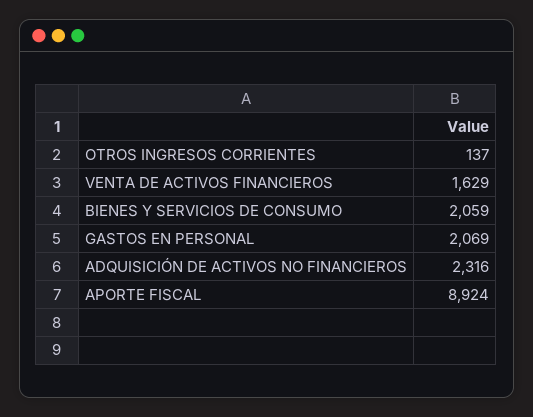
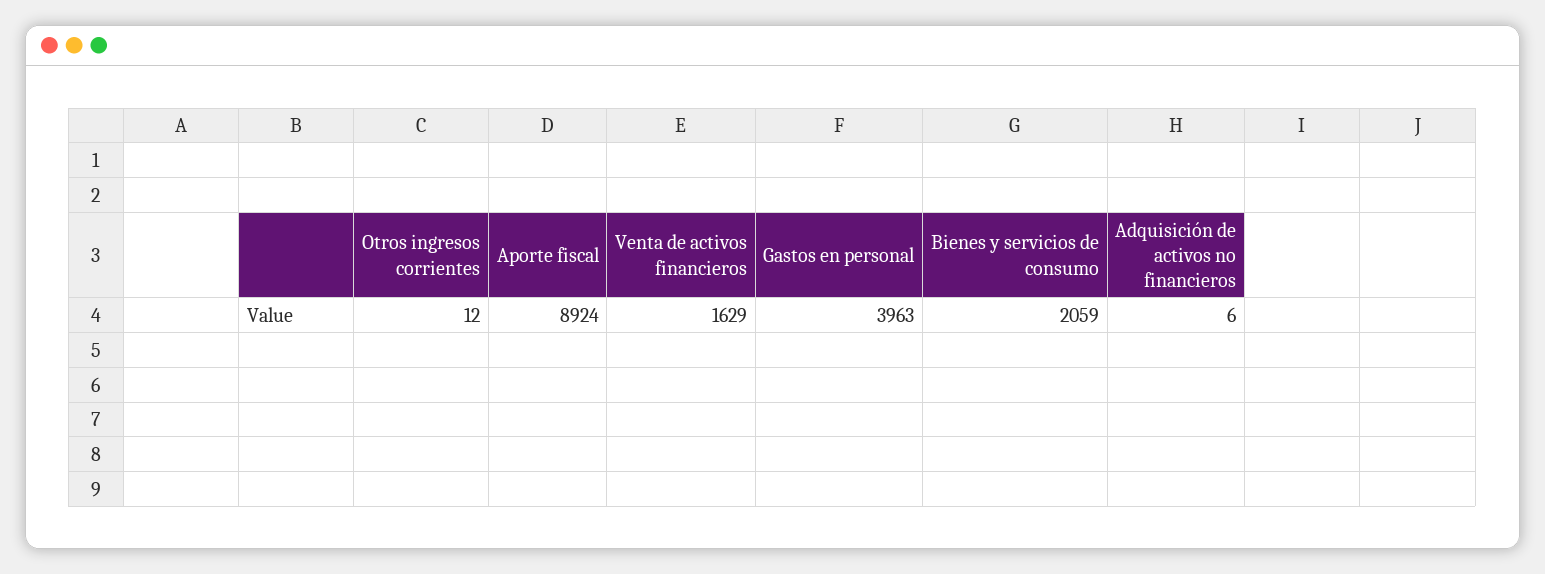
OTROS INGRESOS CORRIENTES: 137 -> 12
GASTOS EN PERSONAL: 2069 -> 3963
ADQUISICIÓN DE ACTIVOS NO FINANCIEROS: 2316 -> 6

